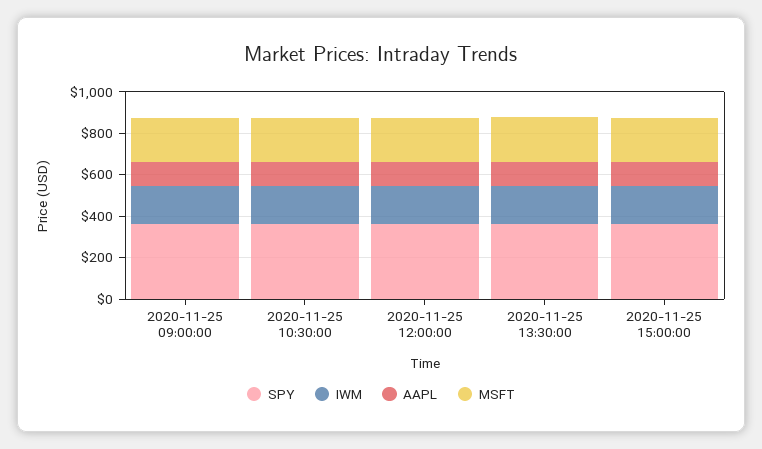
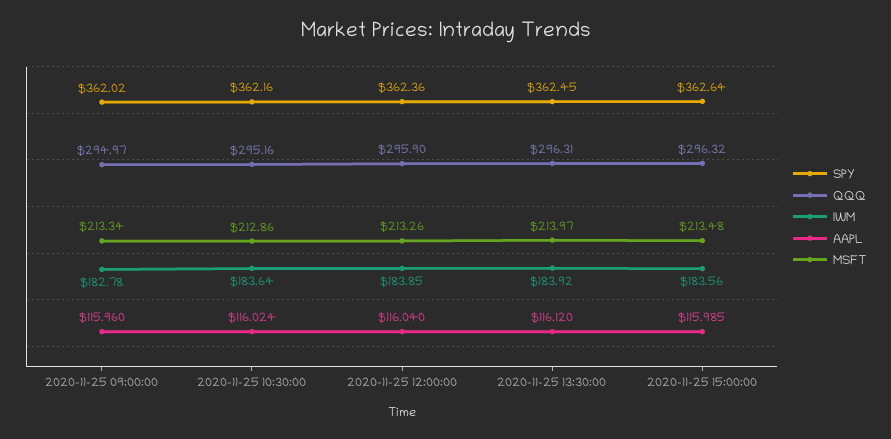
QQQ, 2020-11-25 09:00:00: none -> 294.97
QQQ, 2020-11-25 10:30:00: none -> 295.16
QQQ, 2020-11-25 12:00:00: none -> 295.9
QQQ, 2020-11-25 13:30:00: none -> 296.31
QQQ, 2020-11-25 15:00:00: none -> 296.32

